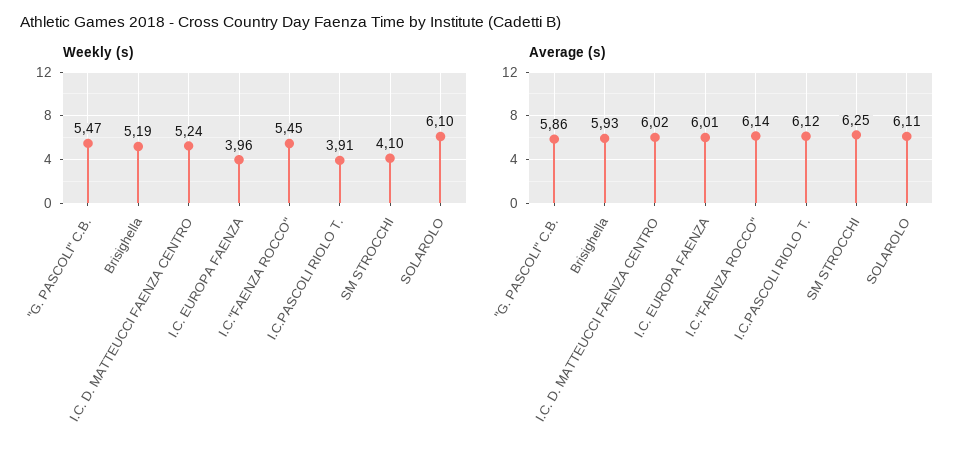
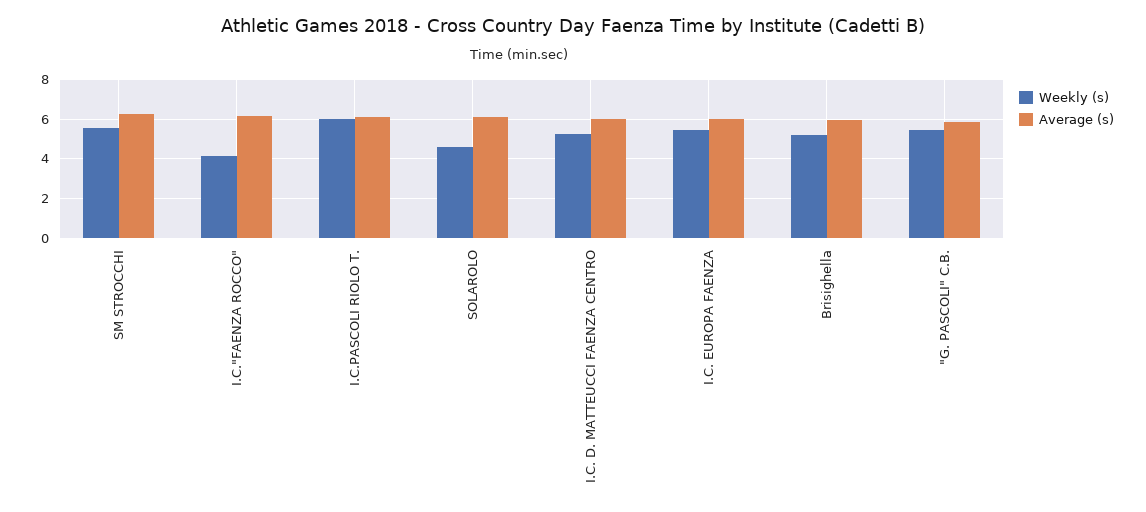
Weekly (s), I.C. EUROPA FAENZA: 3.96 -> 5.5
Weekly (s), I.C."FAENZA ROCCO": 5.45 -> 4
Weekly (s), I.C.PASCOLI RIOLO T.: 3.91 -> 6
Weekly (s), SM STROCCHI: 4.1 -> 5.5
Weekly (s), SOLAROLO: 6.1 -> 4.5

